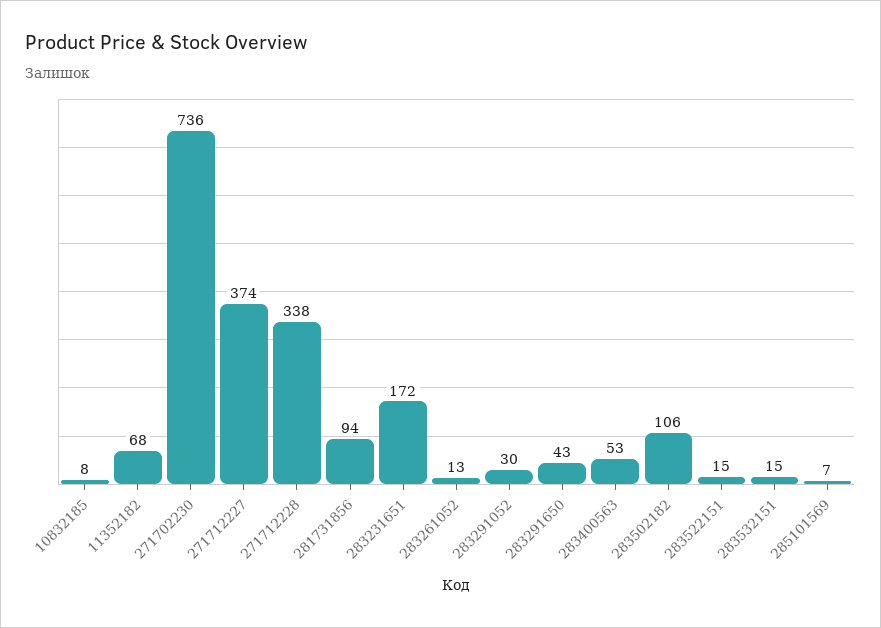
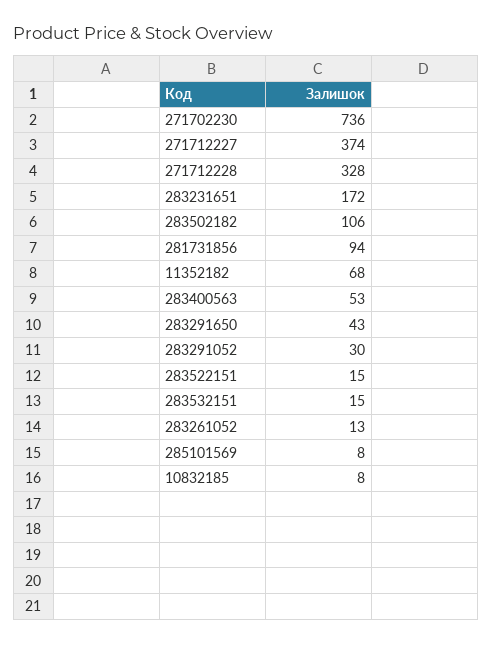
271712228: 338 -> 328
285101569: 7 -> 8

